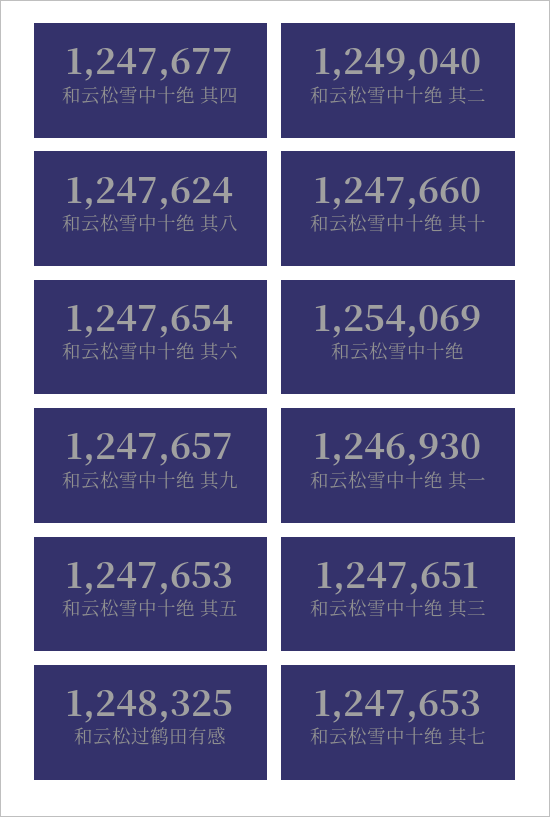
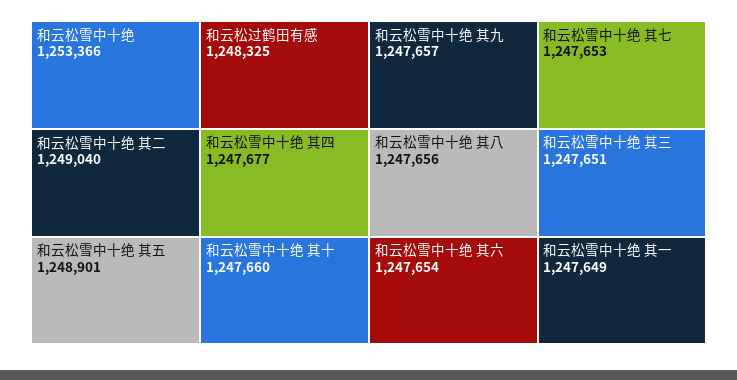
和云松雪中十绝 其八: 1247624 -> 1247656
和云松雪中十绝: 1254069 -> 1253366
和云松雪中十绝 其一: 1246930 -> 1247649
和云松雪中十绝 其五: 1247653 -> 1248901

